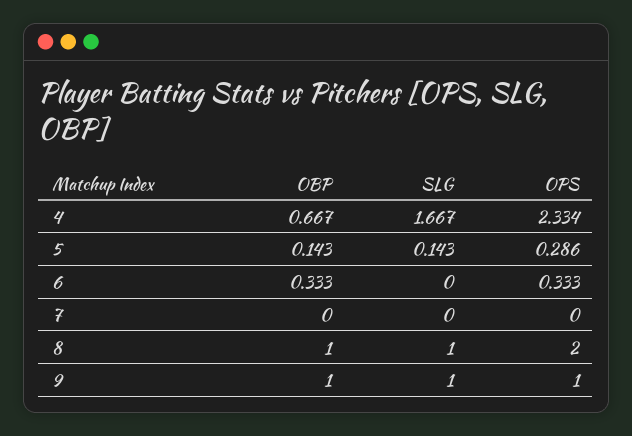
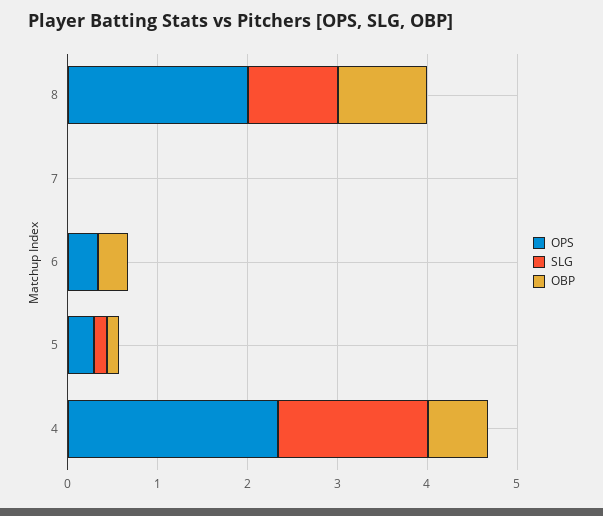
OBP, 9: 1 -> none
SLG, 9: 1 -> none
OPS, 9: 1 -> none

